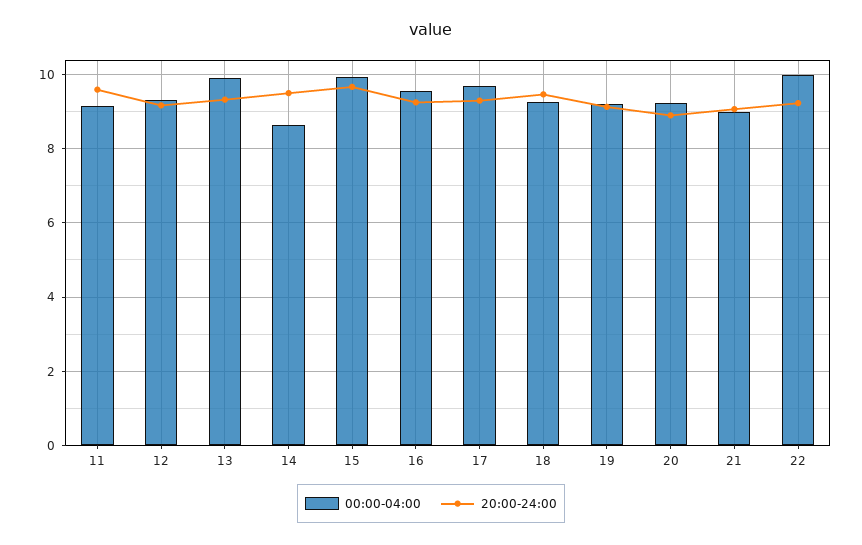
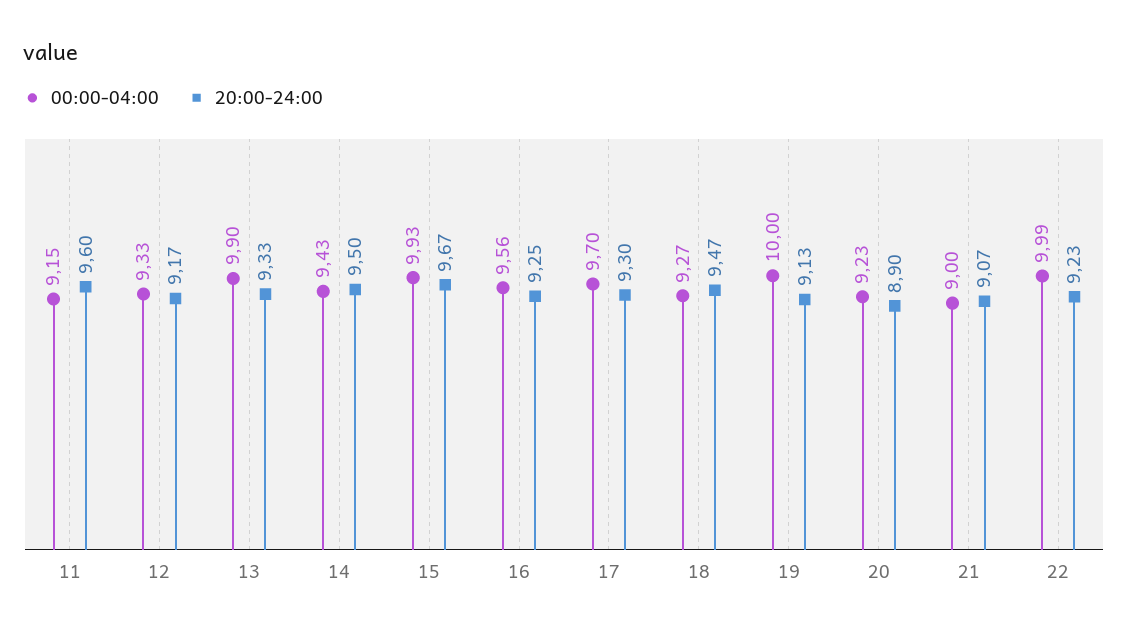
00:00-04:00, 14: 8.6 -> 9.43
00:00-04:00, 19: 9.2 -> 10

